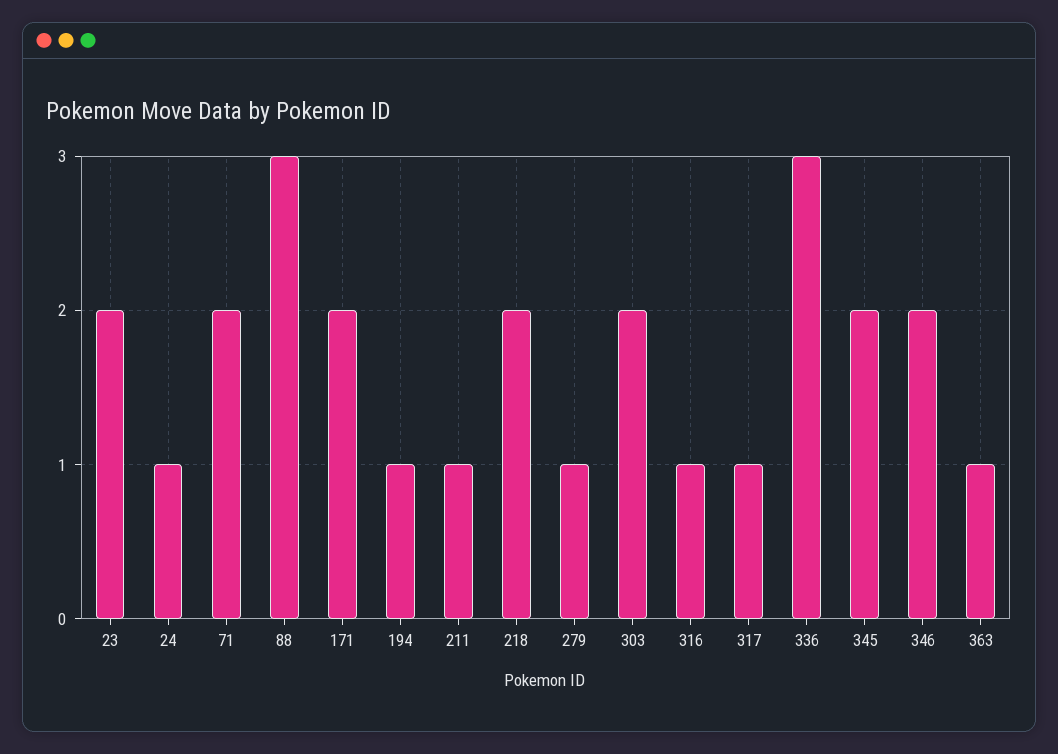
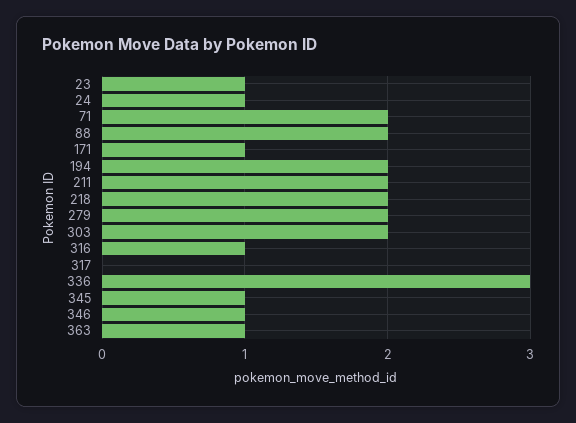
23: 2 -> 1
88: 3 -> 2
171: 2 -> 1
194: 1 -> 2
211: 1 -> 2
279: 1 -> 2
317: 1 -> 0
345: 2 -> 1
346: 2 -> 1

